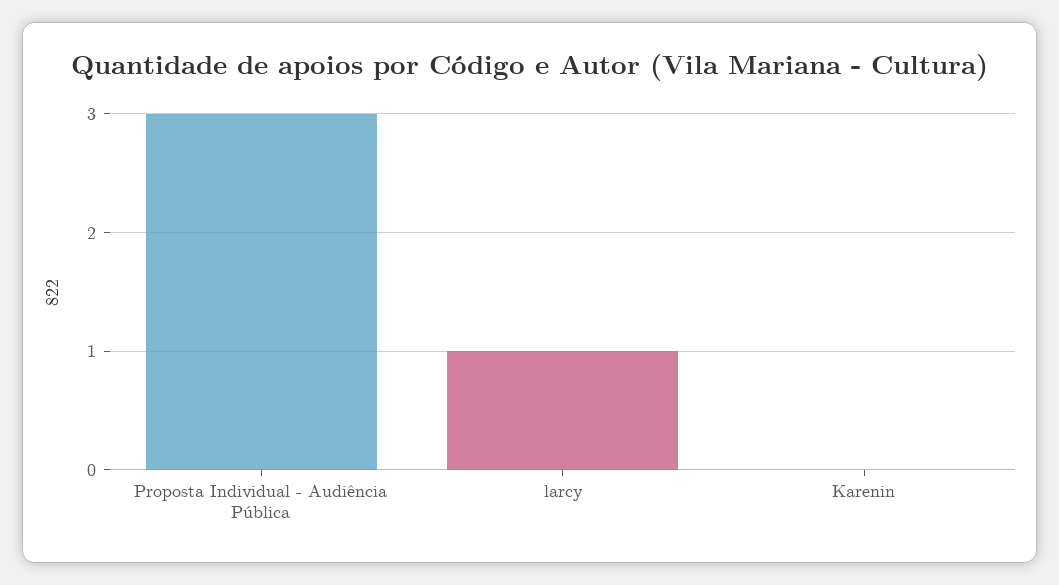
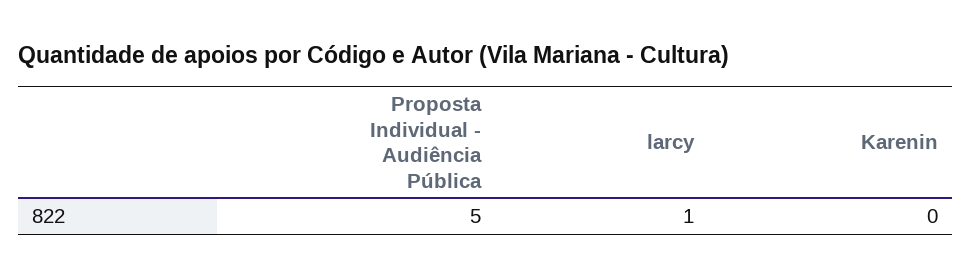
Proposta Individual - Audiência Pública: 3 -> 5

